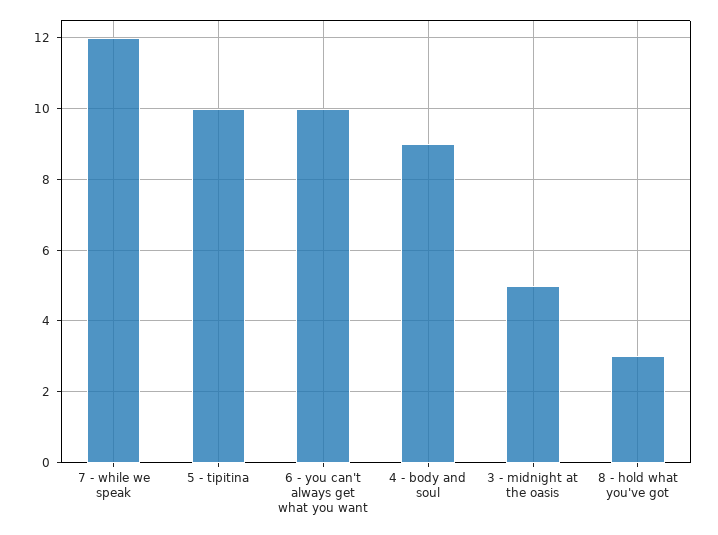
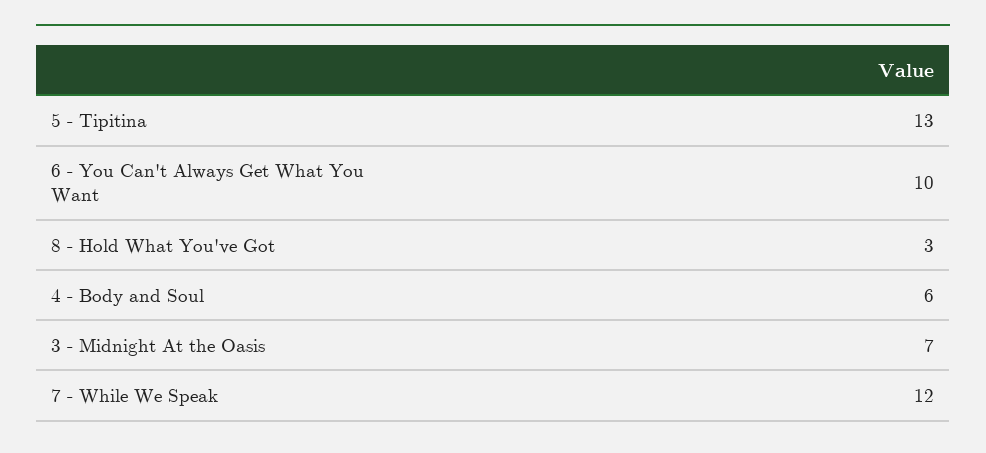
5 - tipitina: 10 -> 13
4 - body and soul: 9 -> 6
3 - midnight at the oasis: 5 -> 7

